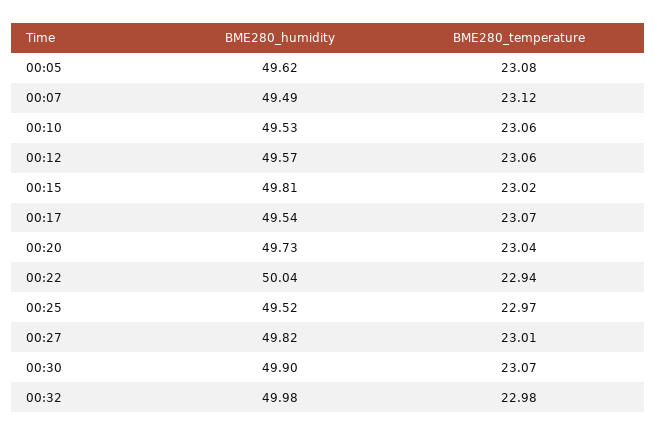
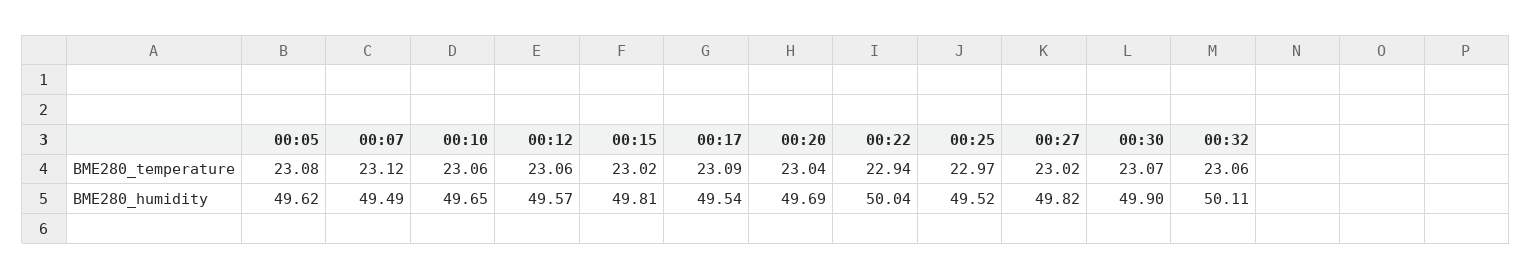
BME280_humidity, 00:10: 49.53 -> 49.65
BME280_temperature, 00:17: 23.07 -> 23.09
BME280_humidity, 00:20: 49.73 -> 49.69
BME280_temperature, 00:27: 23.01 -> 23.02
BME280_humidity, 00:32: 49.98 -> 50.11
BME280_temperature, 00:32: 22.98 -> 23.06

